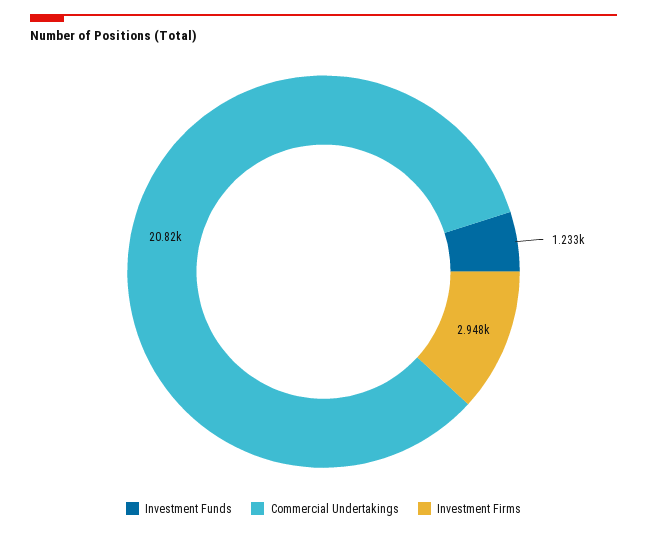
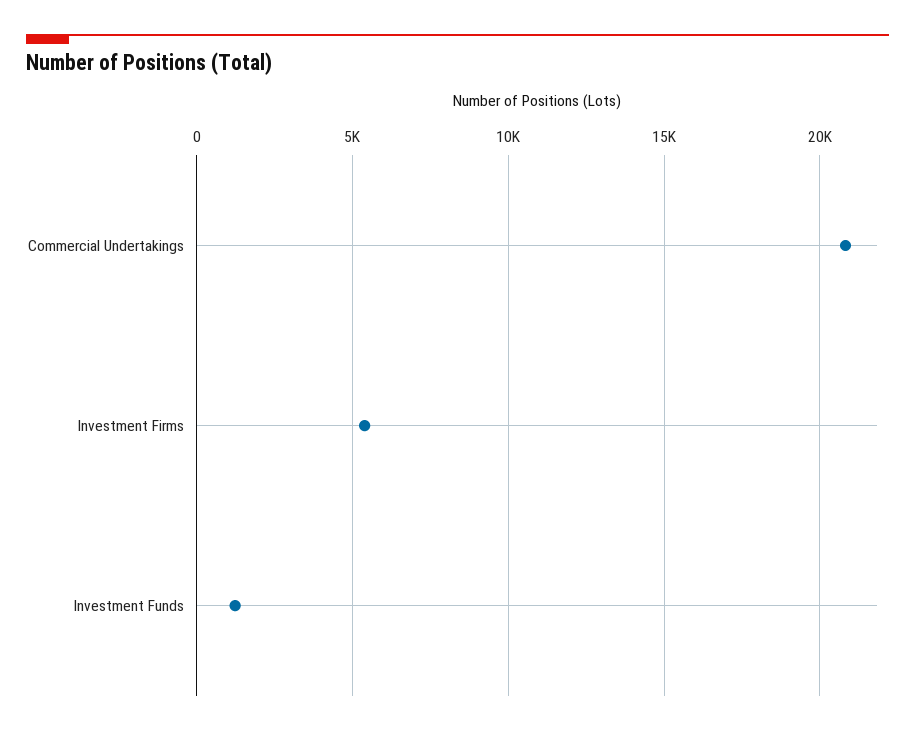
Investment Firms: 2948 -> 5500

